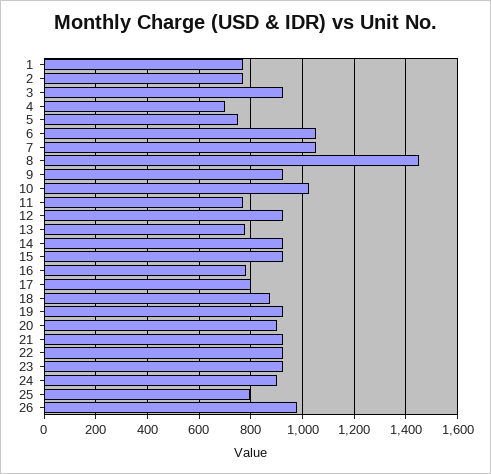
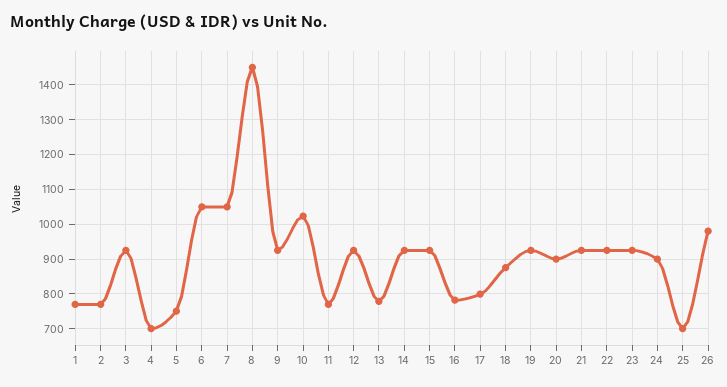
25: 800 -> 700

